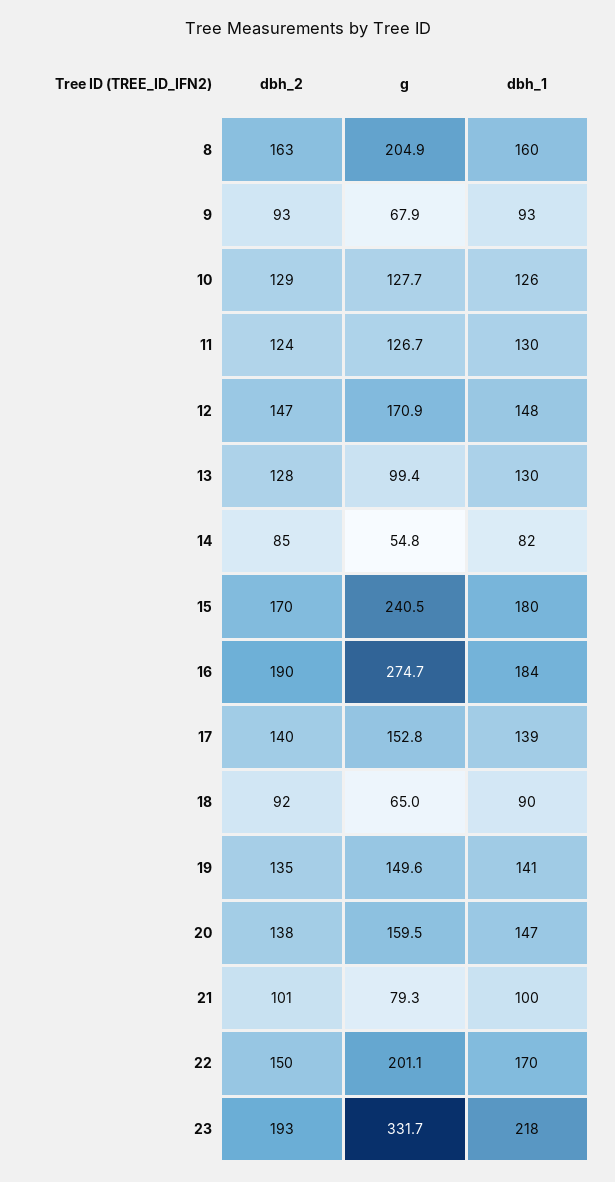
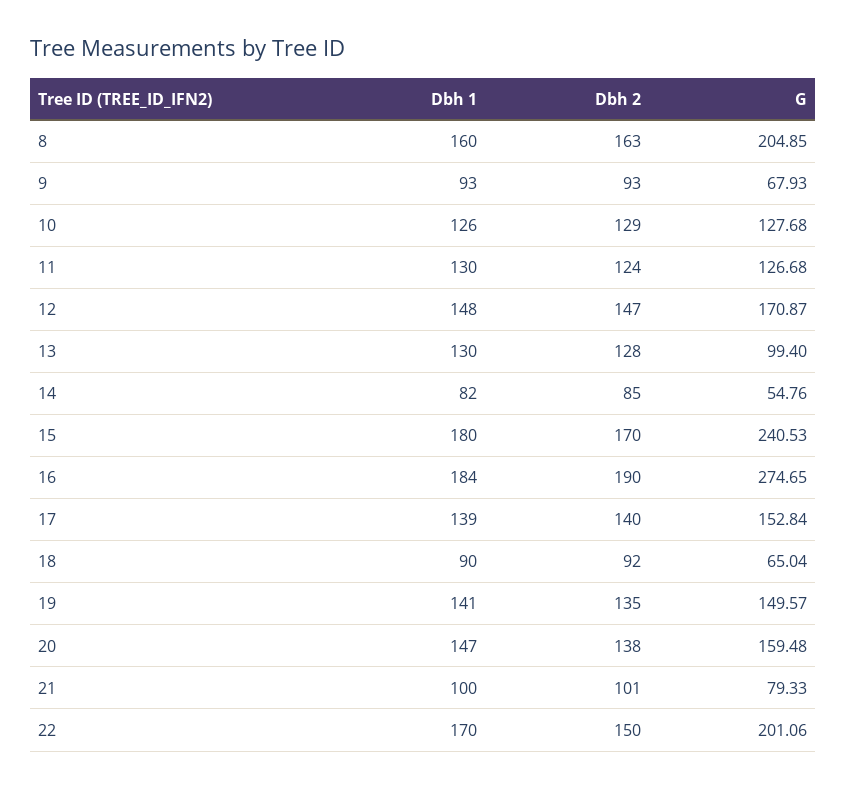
dbh_2, 23: 193 -> none
g, 23: 331.7 -> none
dbh_1, 23: 218 -> none

